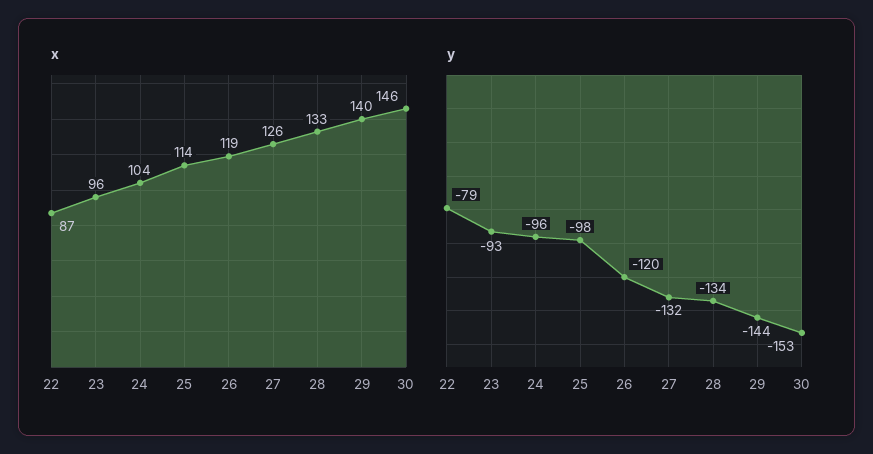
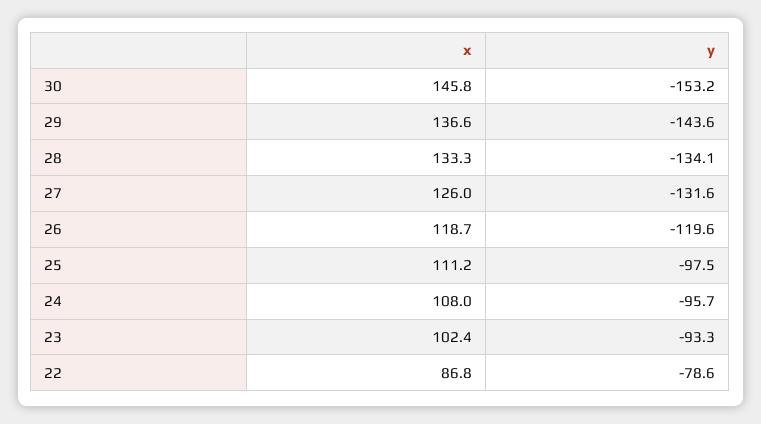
x, 23: 96 -> 102.4
x, 24: 104 -> 108
x, 25: 114 -> 111.2
x, 29: 140 -> 136.6

